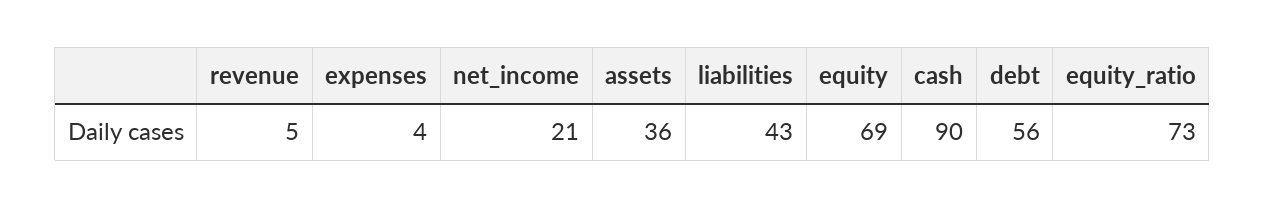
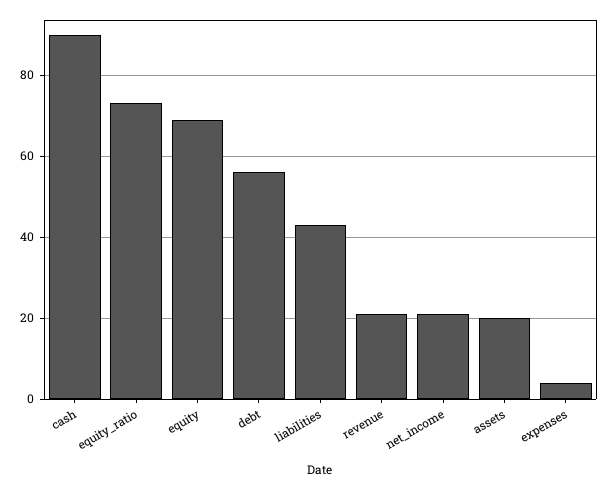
revenue: 5 -> 20
assets: 36 -> 20

